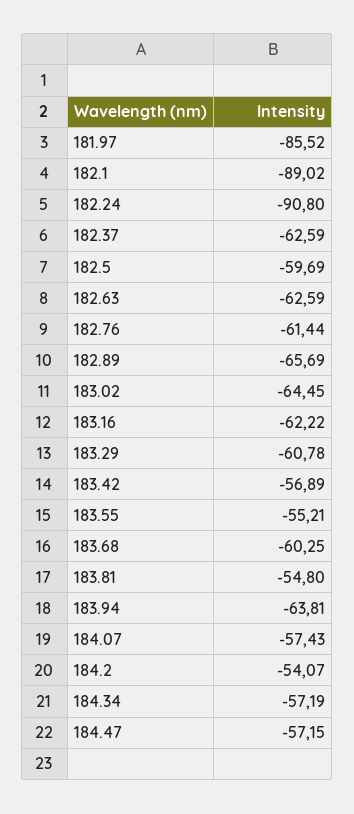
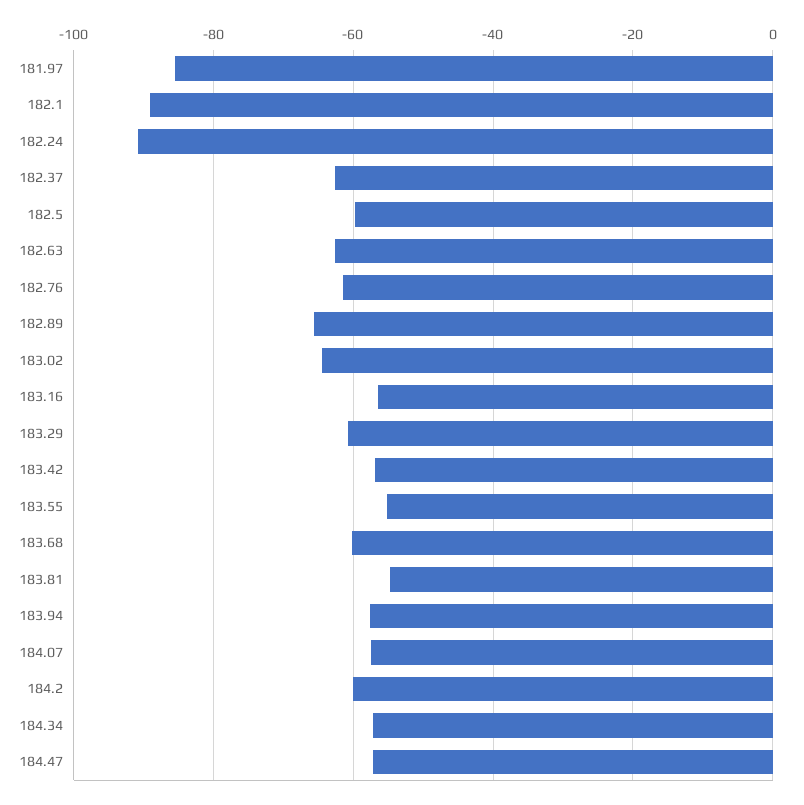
183.16: -62.22 -> -56
183.94: -63.81 -> -58
184.2: -54.07 -> -60

